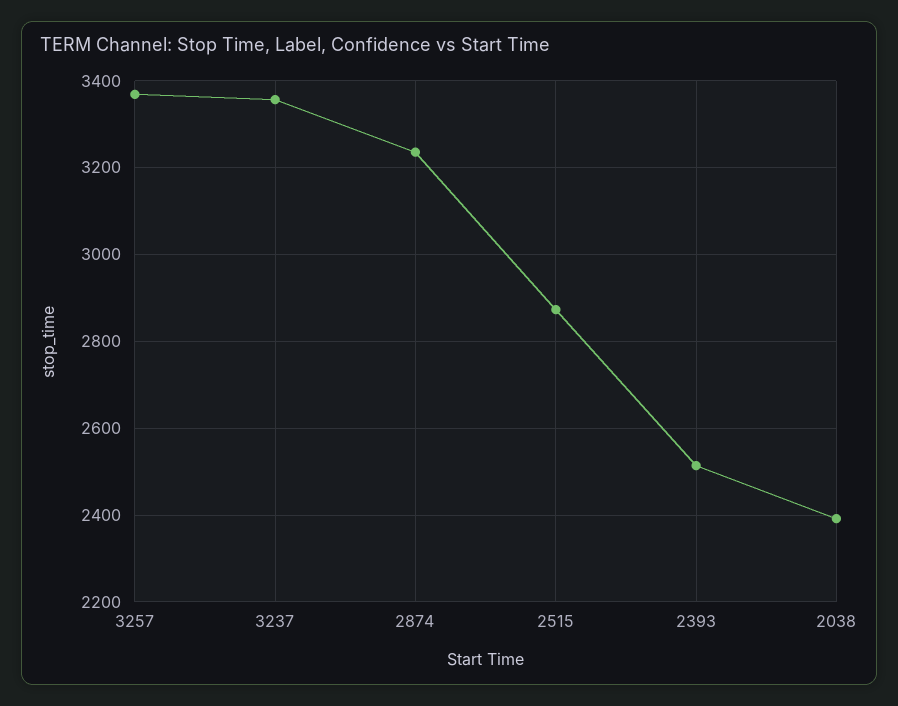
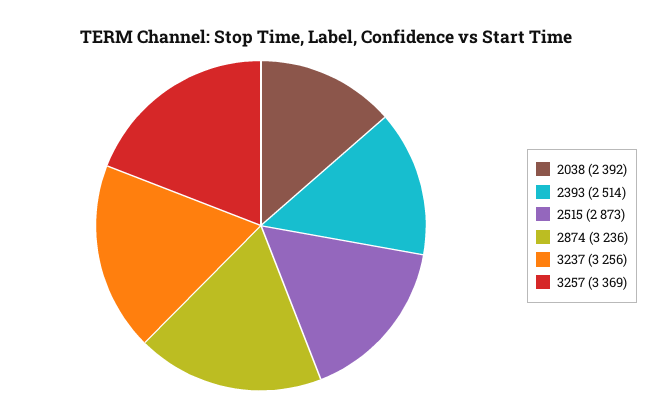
3237: 3360 -> 3256

